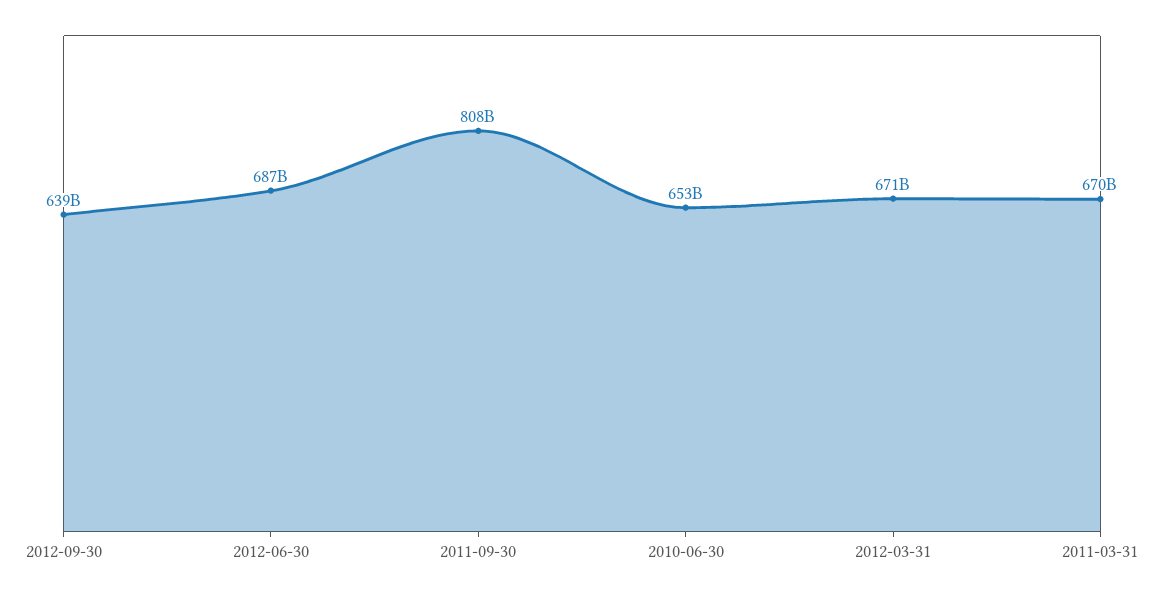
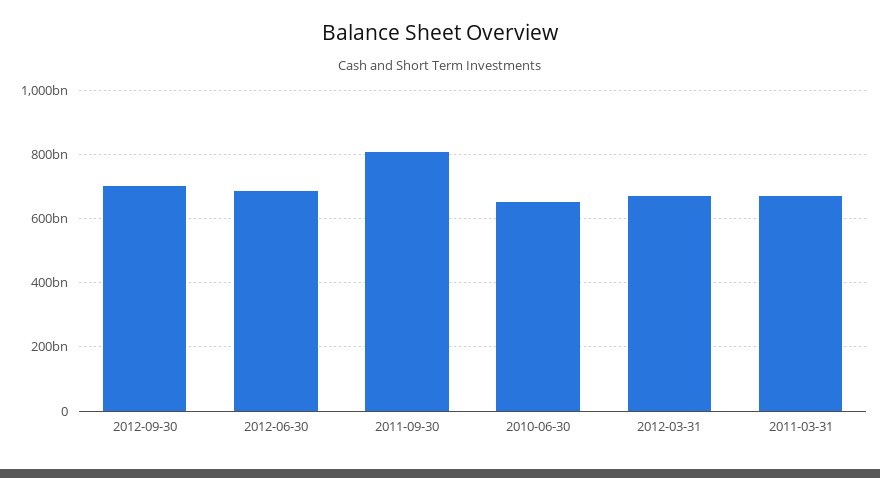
2012-09-30: 639000000000 -> 700000000000

